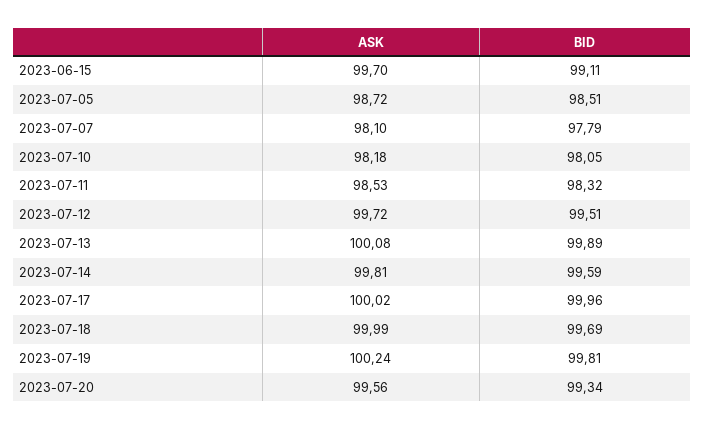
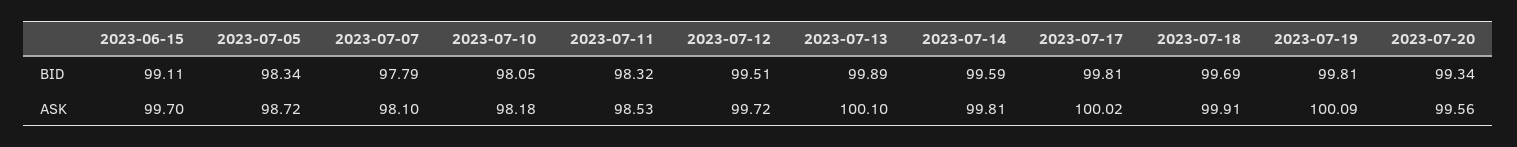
BID, 2023-07-05: 98.51 -> 98.34
ASK, 2023-07-13: 100.08 -> 100.1
BID, 2023-07-17: 99.96 -> 99.81
ASK, 2023-07-18: 99.99 -> 99.91
ASK, 2023-07-19: 100.24 -> 100.09

